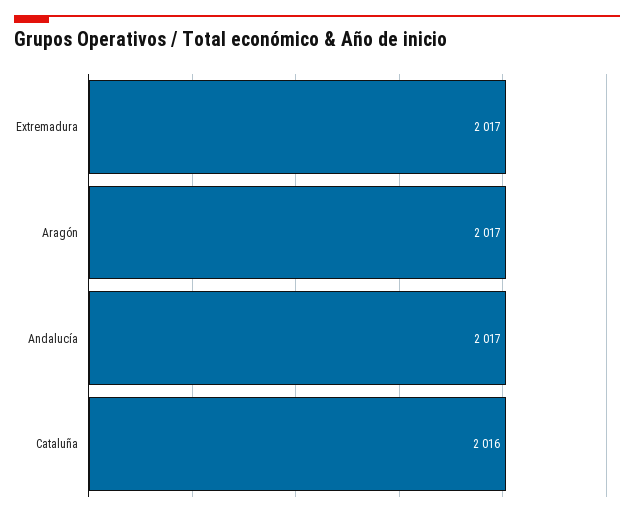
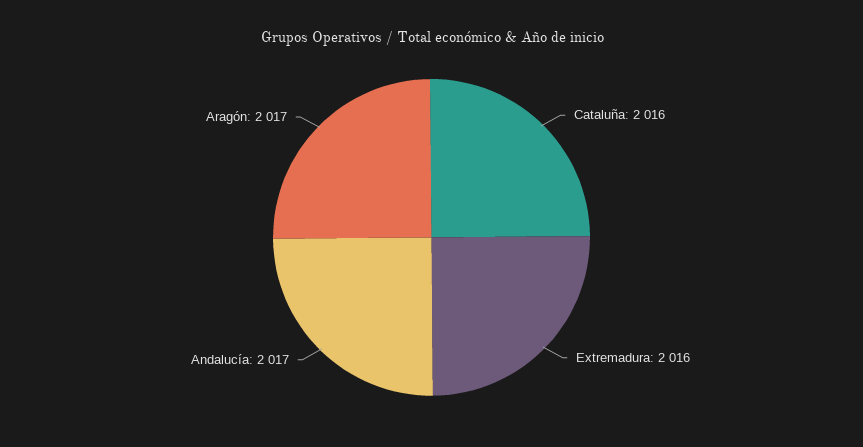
Extremadura: 2017 -> 2016

